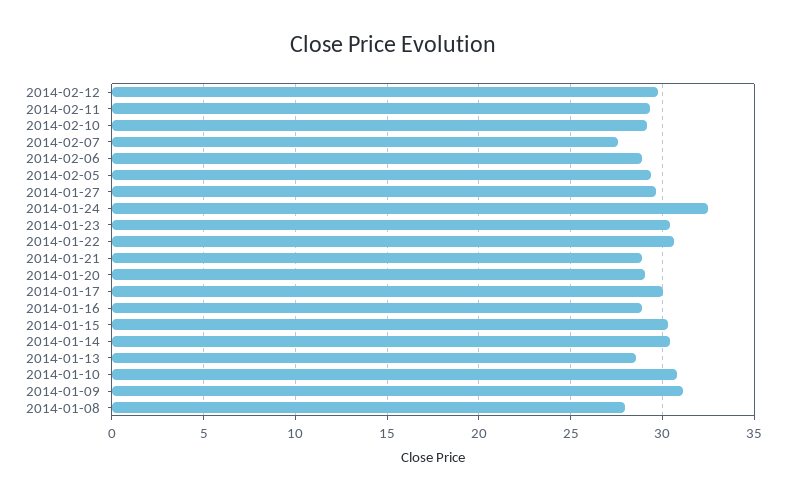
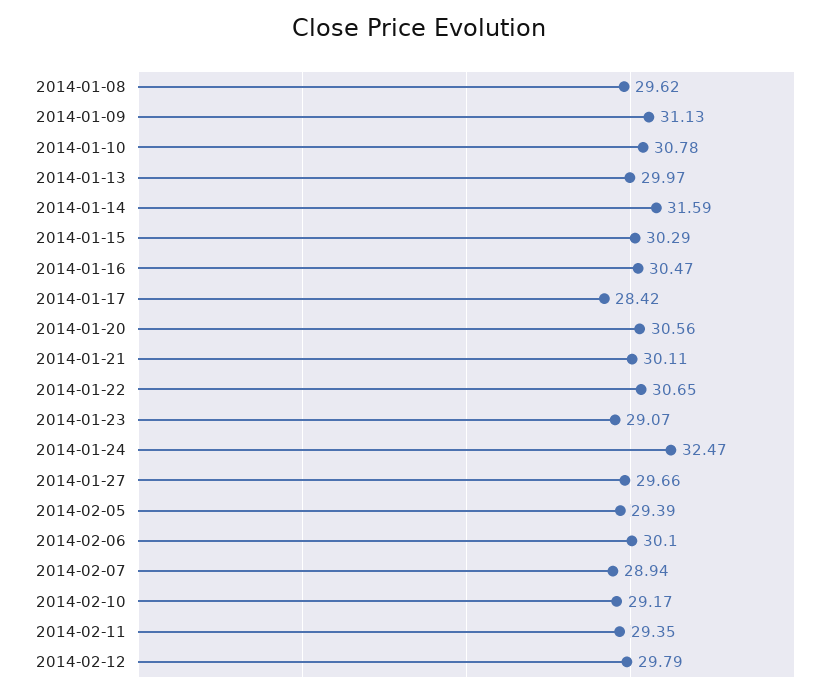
2014-02-07: 27.5 -> 28.94
2014-02-06: 29 -> 30.1
2014-01-23: 30.5 -> 29.07
2014-01-21: 29 -> 30.11
2014-01-20: 29 -> 30.56
2014-01-17: 30 -> 28.42
2014-01-16: 29 -> 30.47
2014-01-14: 30.5 -> 31.59
2014-01-13: 28.5 -> 29.97
2014-01-08: 28 -> 29.62

